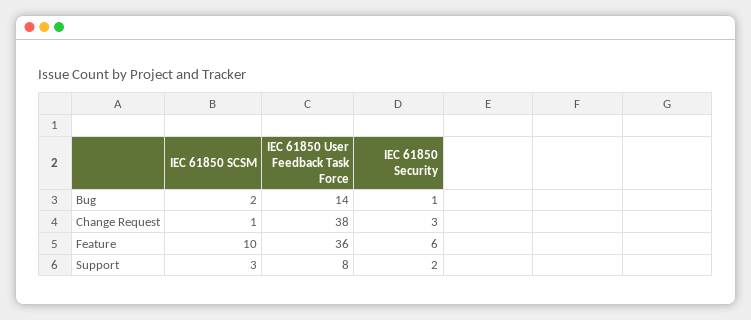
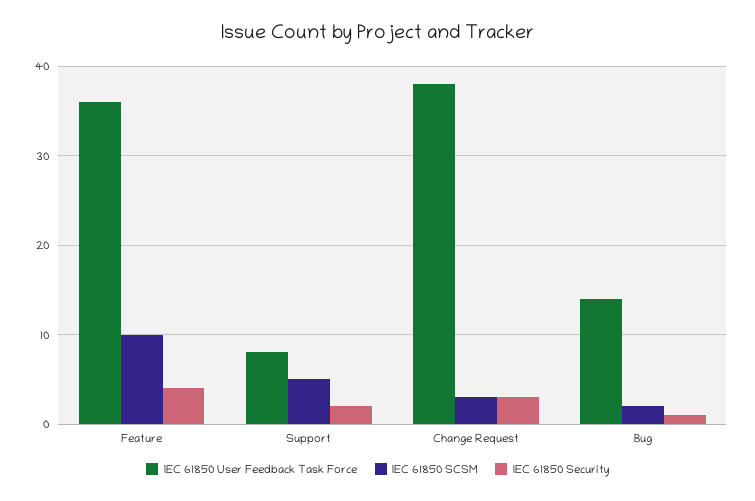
IEC 61850 SCSM, Change Request: 1 -> 3
IEC 61850 Security, Feature: 6 -> 4
IEC 61850 SCSM, Support: 3 -> 5

